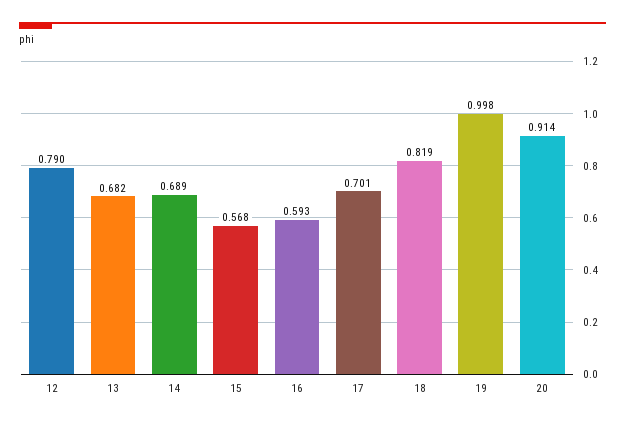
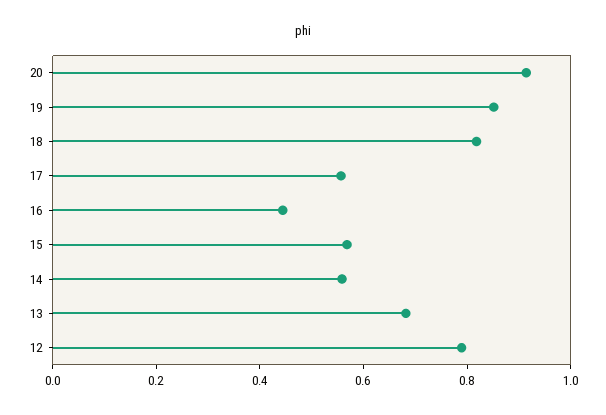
14: 0.689 -> 0.55
16: 0.593 -> 0.45
17: 0.701 -> 0.55
19: 0.998 -> 0.85

